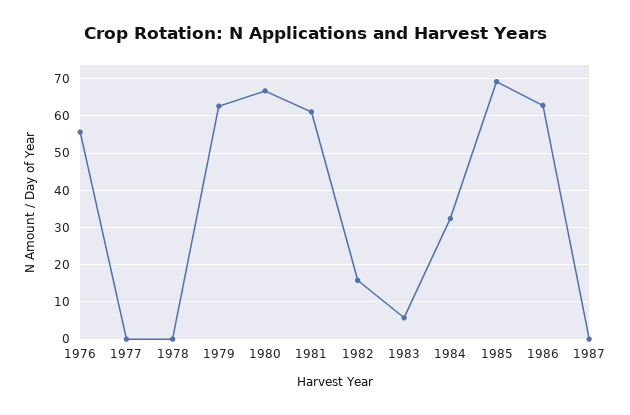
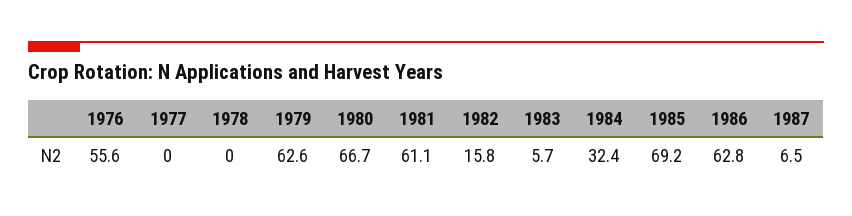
1987: 0 -> 6.5

